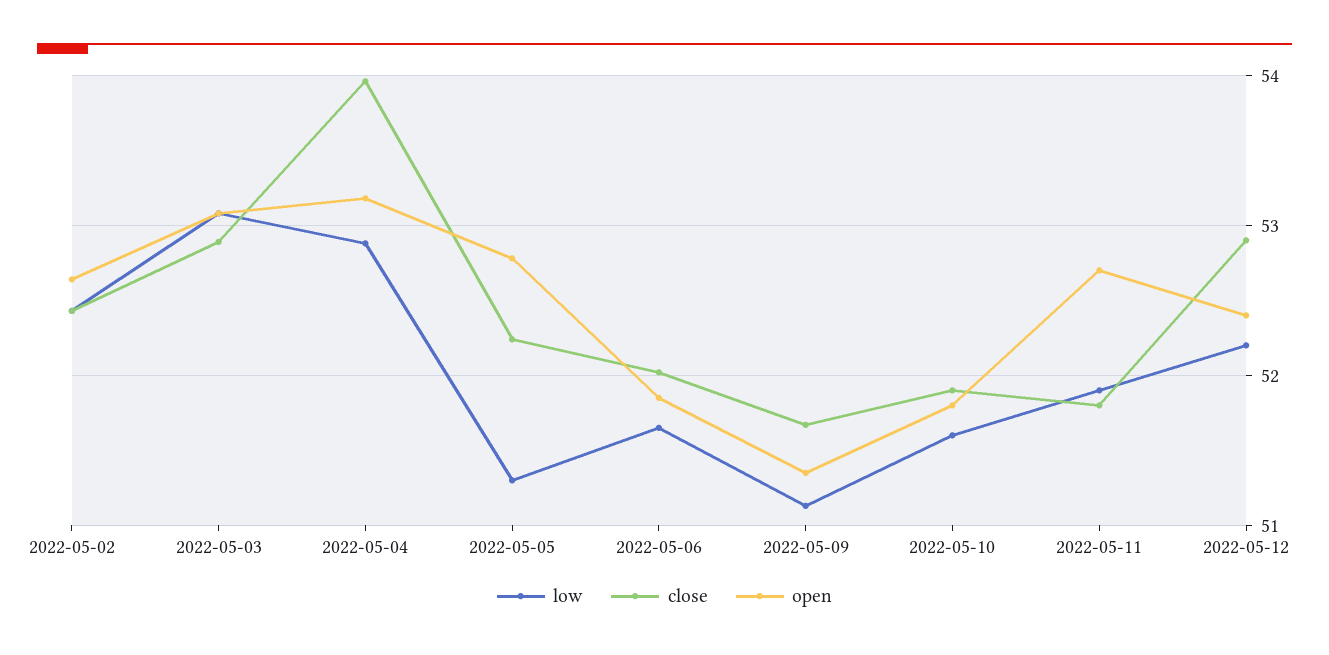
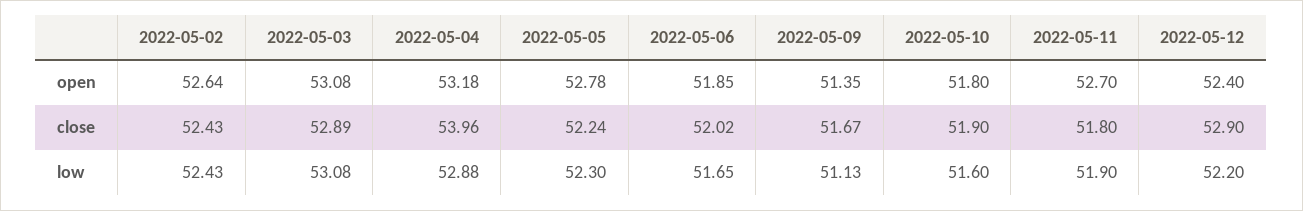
low, 2022-05-05: 51.3 -> 52.3

